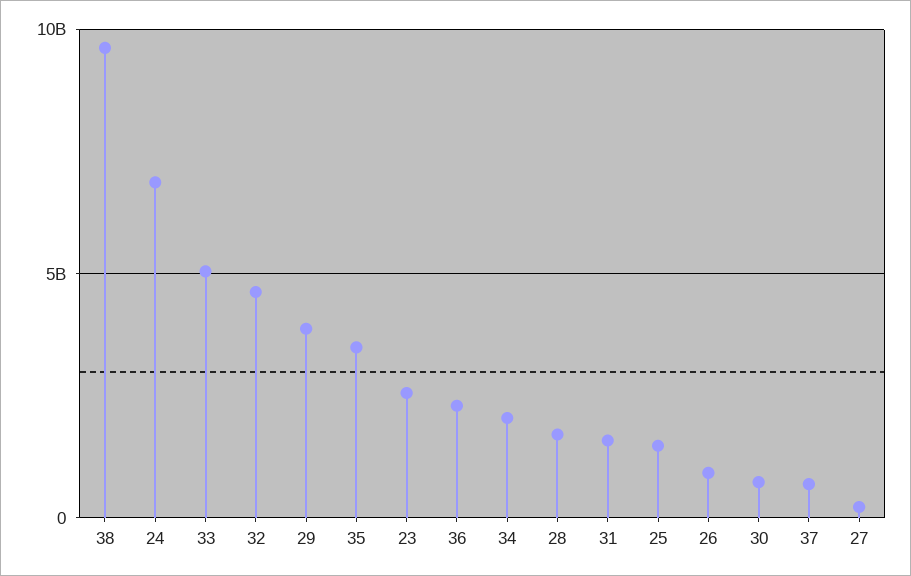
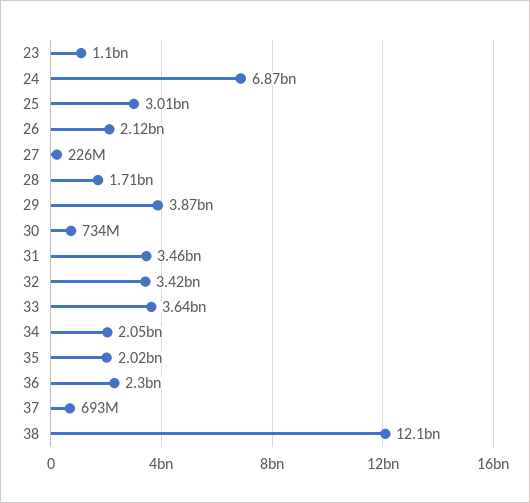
38: 9500000000 -> 12100000000
33: 5000000000 -> 3640000000
32: 4500000000 -> 3420000000
35: 3500000000 -> 2020000000
23: 2500000000 -> 1100000000
31: 1500000000 -> 3460000000
25: 1500000000 -> 3010000000
26: 1000000000 -> 2120000000

